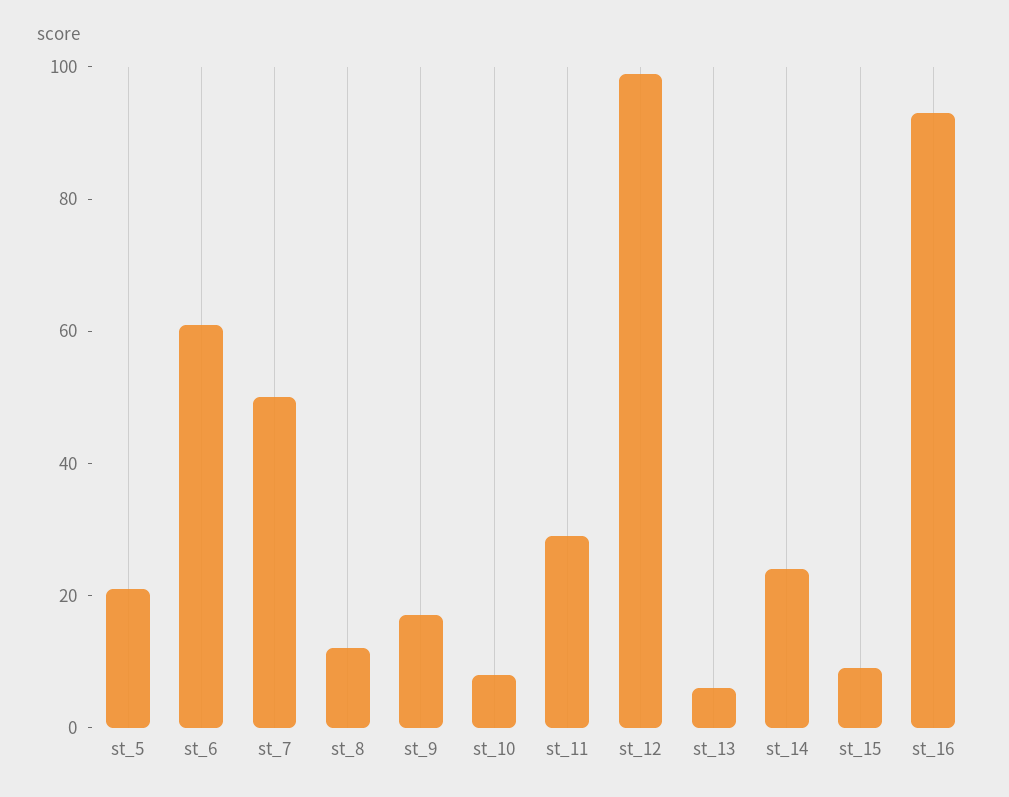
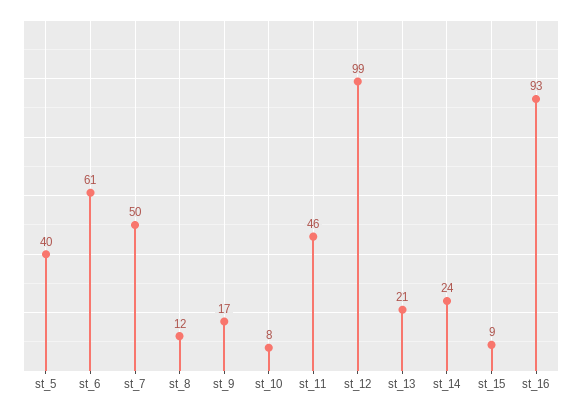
st_5: 20 -> 40
st_11: 30 -> 46
st_13: 5 -> 21

